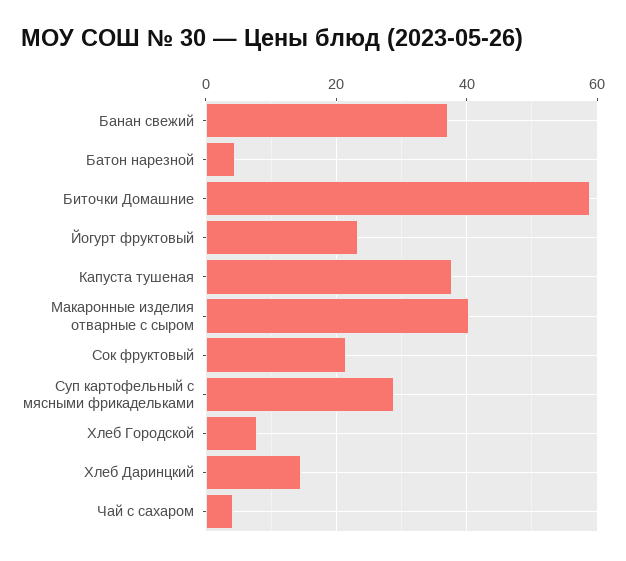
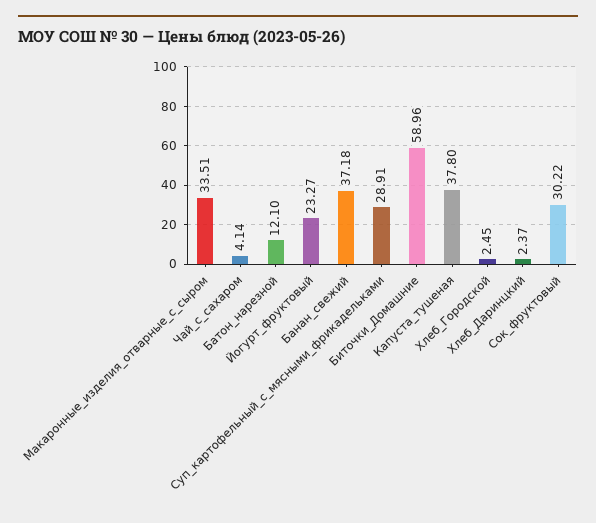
Батон нарезной: 4 -> 12.1
Макаронные изделия отварные с сыром: 40 -> 33.51
Сок фруктовый: 22 -> 30.22
Хлеб Городской: 8 -> 2.45
Хлеб Даринцкий: 14 -> 2.37

